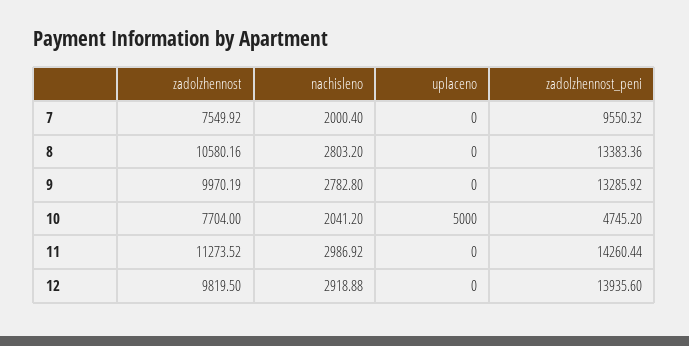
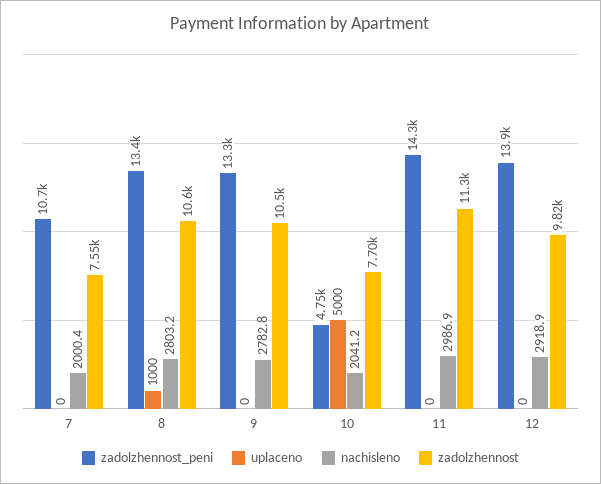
zadolzhennost_peni, 7: 9550.32 -> 10700
uplaceno, 8: 0 -> 1000
zadolzhennost, 9: 9970.19 -> 10500

